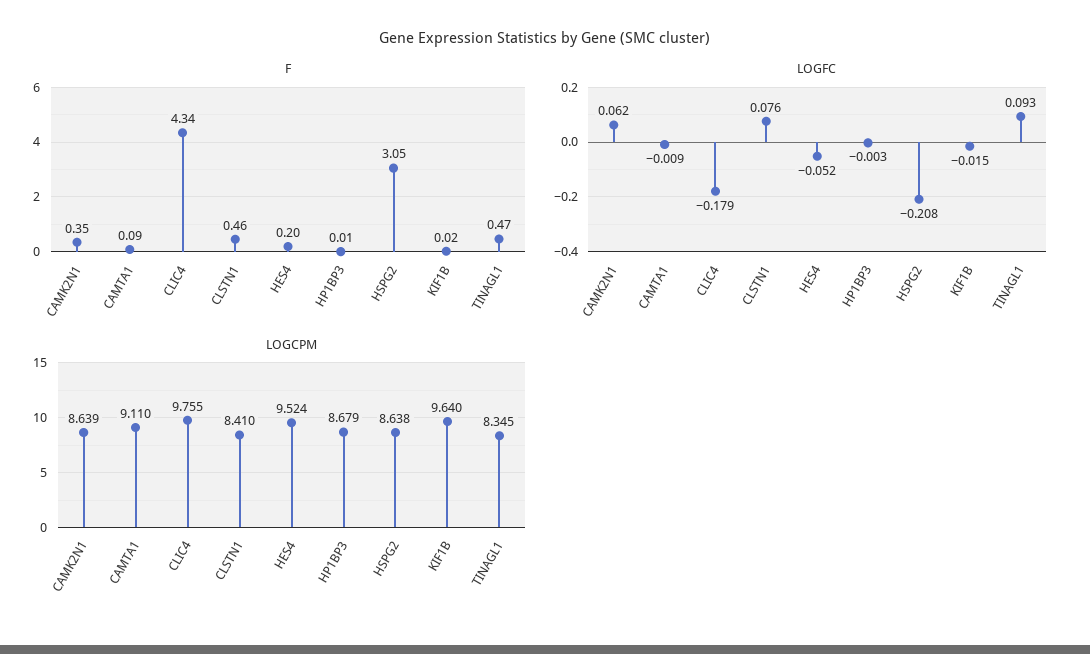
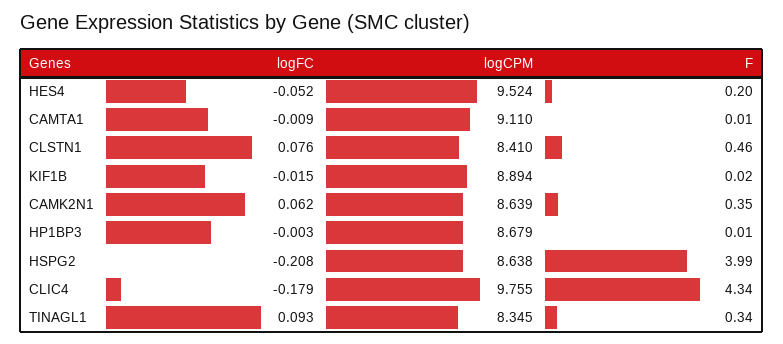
F, CAMTA1: 0.09 -> 0.01
F, HSPG2: 3.05 -> 3.99
F, TINAGL1: 0.47 -> 0.34
LOGCPM, KIF1B: 9.64 -> 8.894

